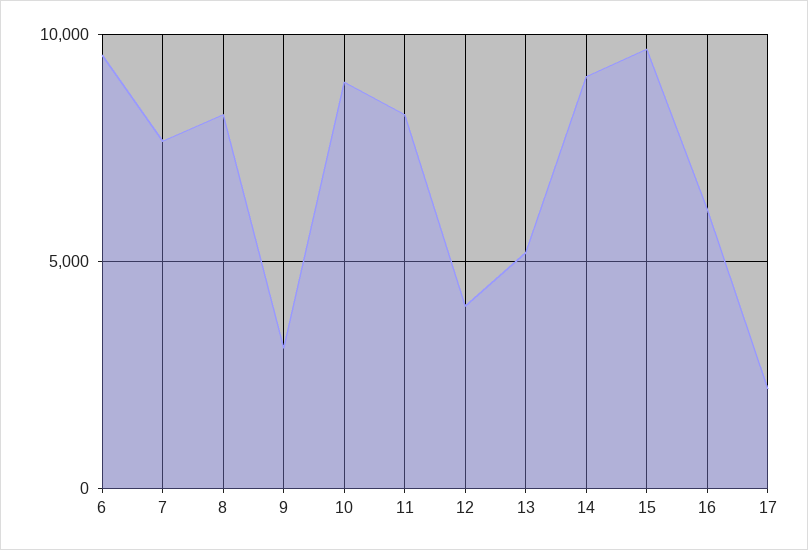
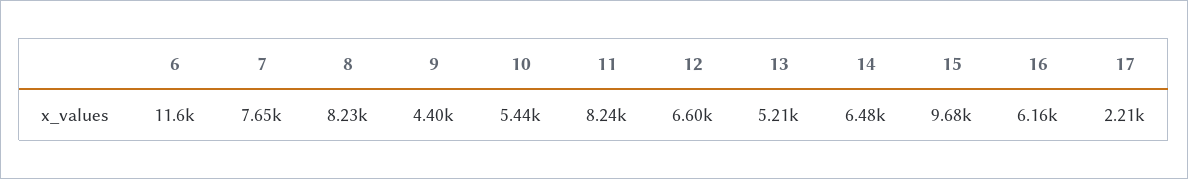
6: 9500 -> 11600
9: 3000 -> 4400
10: 9000 -> 5440
12: 4000 -> 6600
14: 9000 -> 6480

